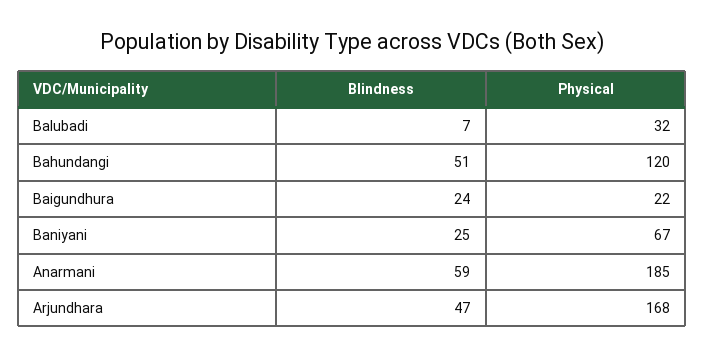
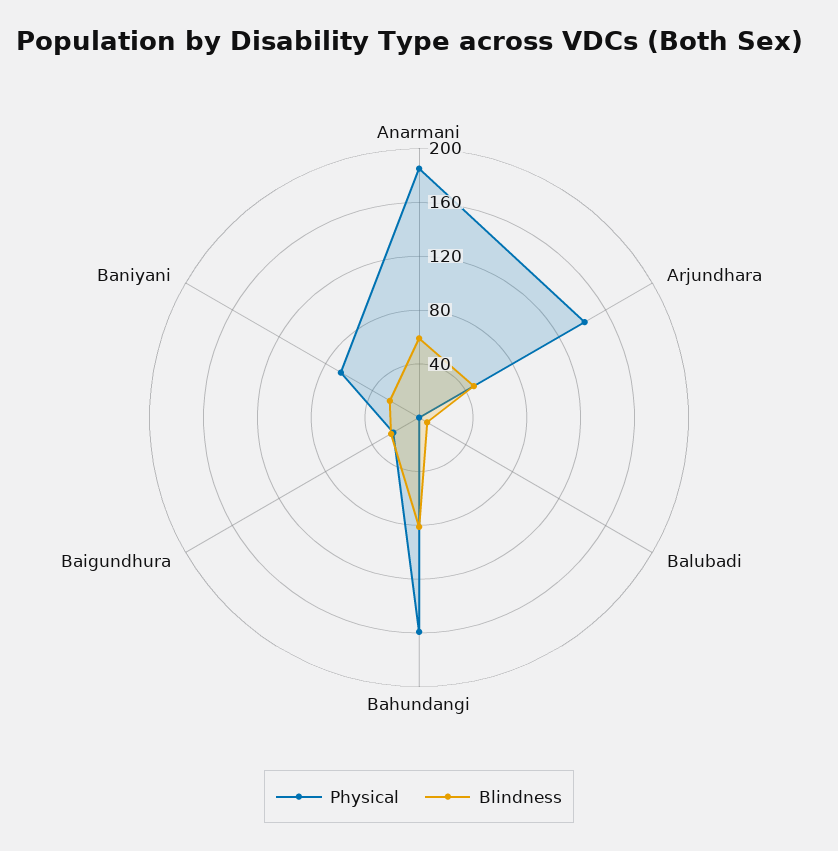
Physical, Balubadi: 32 -> 0
Blindness, Bahundangi: 51 -> 80
Physical, Bahundangi: 120 -> 160
Physical, Arjundhara: 168 -> 140

